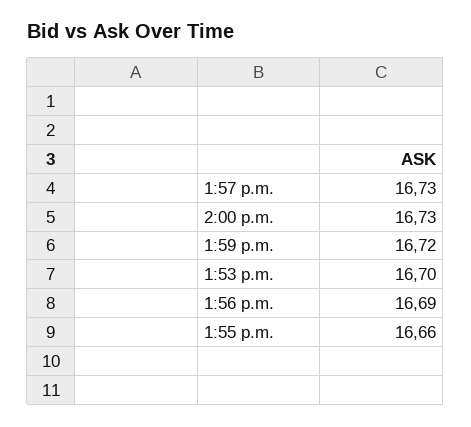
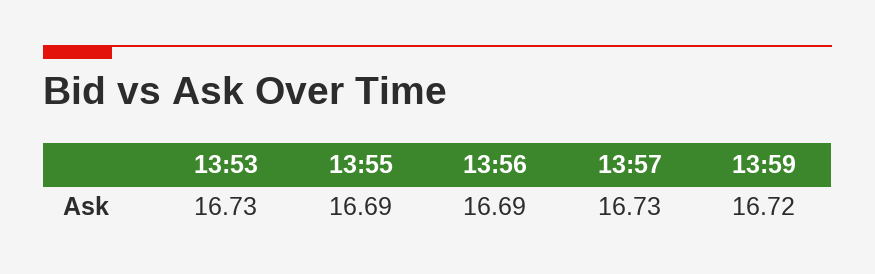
2:00 p.m.: 16.73 -> none
1:53 p.m.: 16.7 -> 16.73
1:55 p.m.: 16.66 -> 16.69

